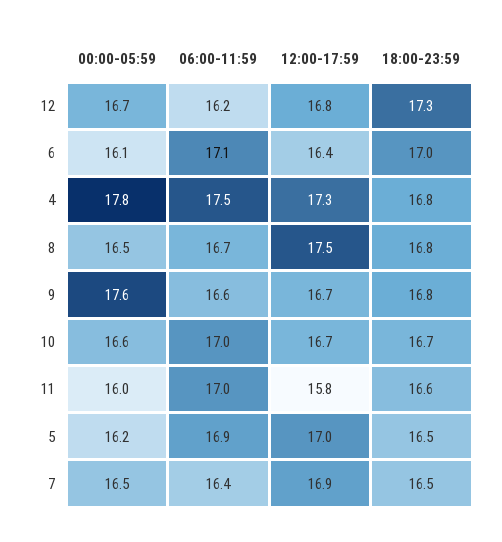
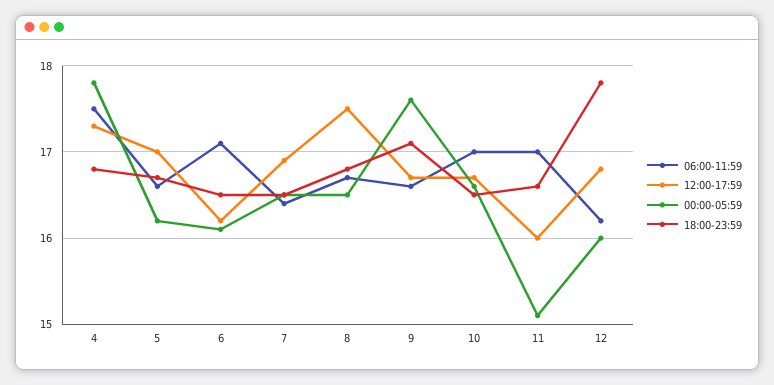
00:00-05:59, 12: 16.7 -> 16
18:00-23:59, 12: 17.3 -> 17.8
12:00-17:59, 6: 16.4 -> 16.2
18:00-23:59, 6: 17 -> 16.5
18:00-23:59, 9: 16.8 -> 17.1
18:00-23:59, 10: 16.7 -> 16.5
00:00-05:59, 11: 16 -> 15.1
12:00-17:59, 11: 15.8 -> 16
06:00-11:59, 5: 16.9 -> 16.6
18:00-23:59, 5: 16.5 -> 16.7

